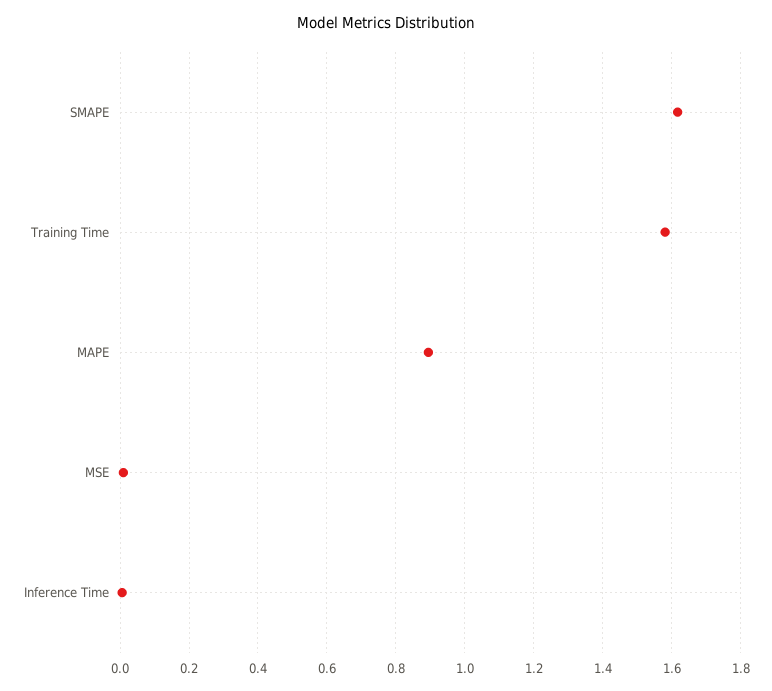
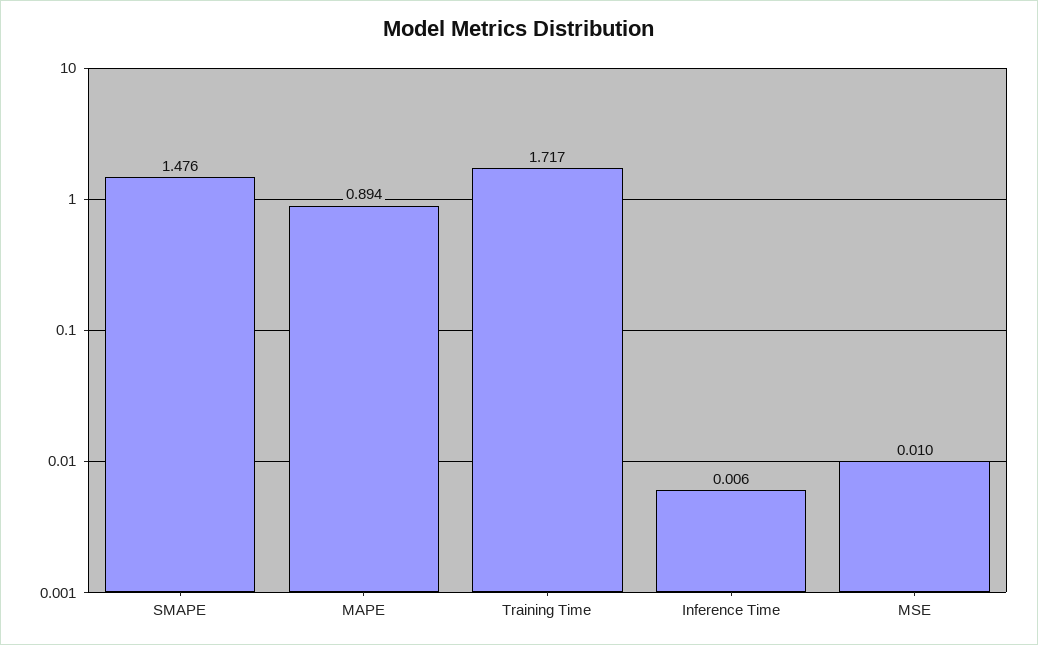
SMAPE: 1.62 -> 1.476
Training Time: 1.58 -> 1.717

